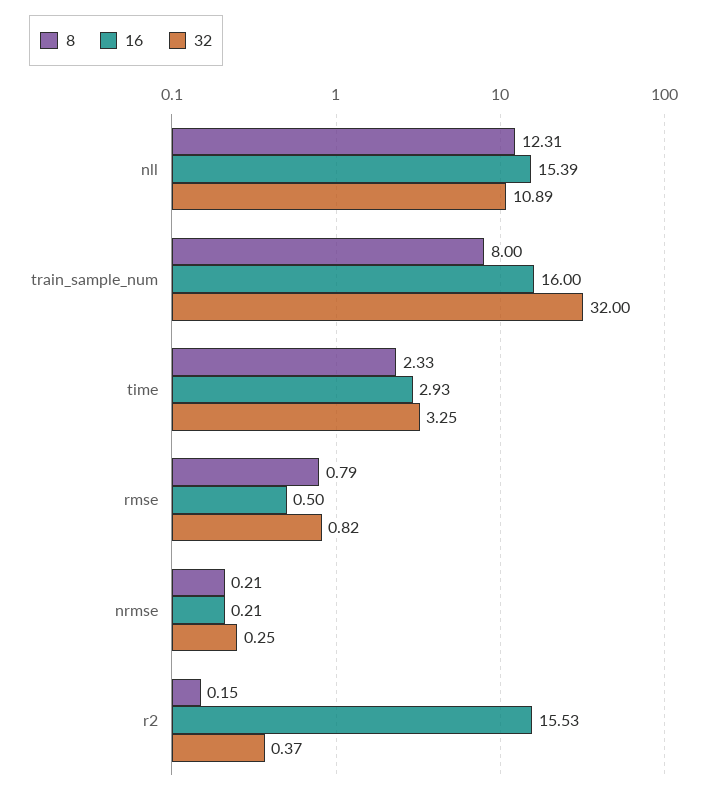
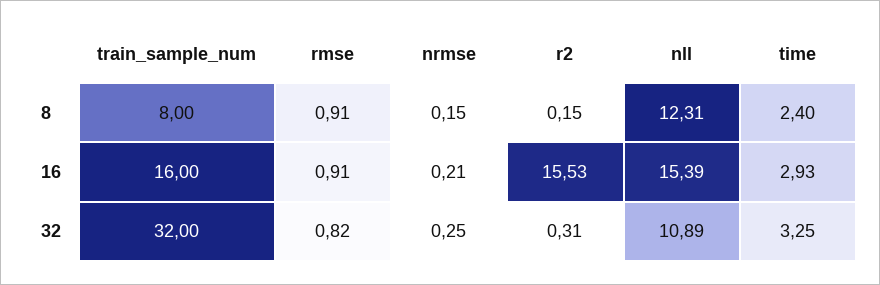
8, time: 2.33 -> 2.4
8, rmse: 0.79 -> 0.91
16, rmse: 0.5 -> 0.91
8, nrmse: 0.21 -> 0.15
32, r2: 0.37 -> 0.31

